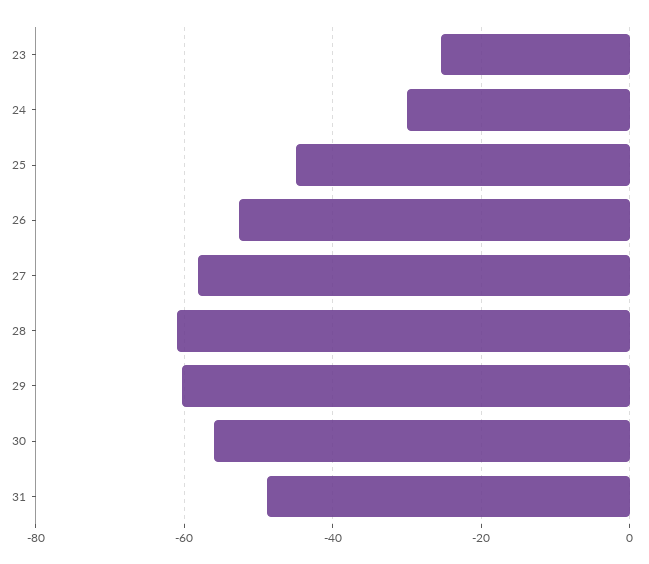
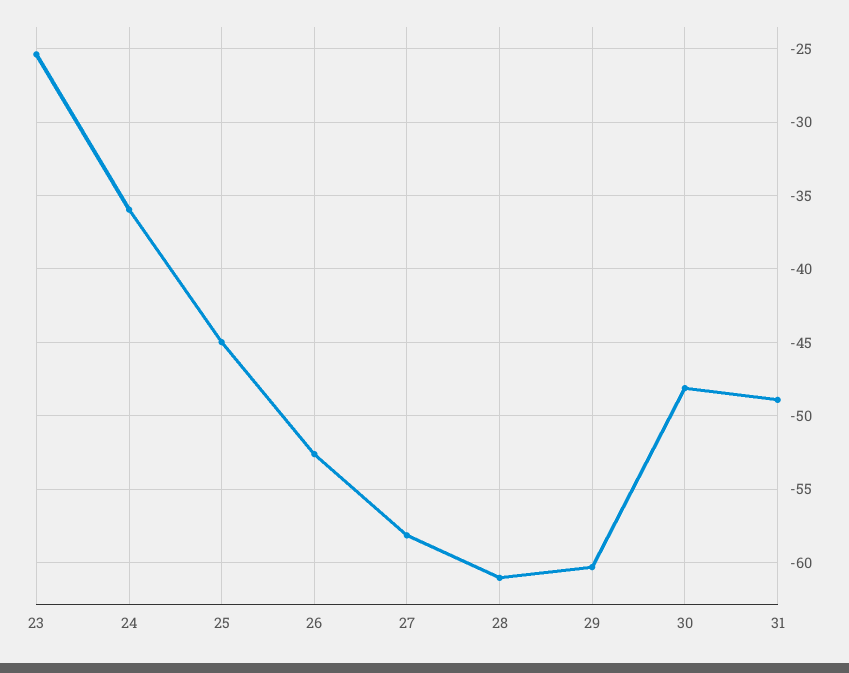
24: -30 -> -36
30: -56 -> -48

